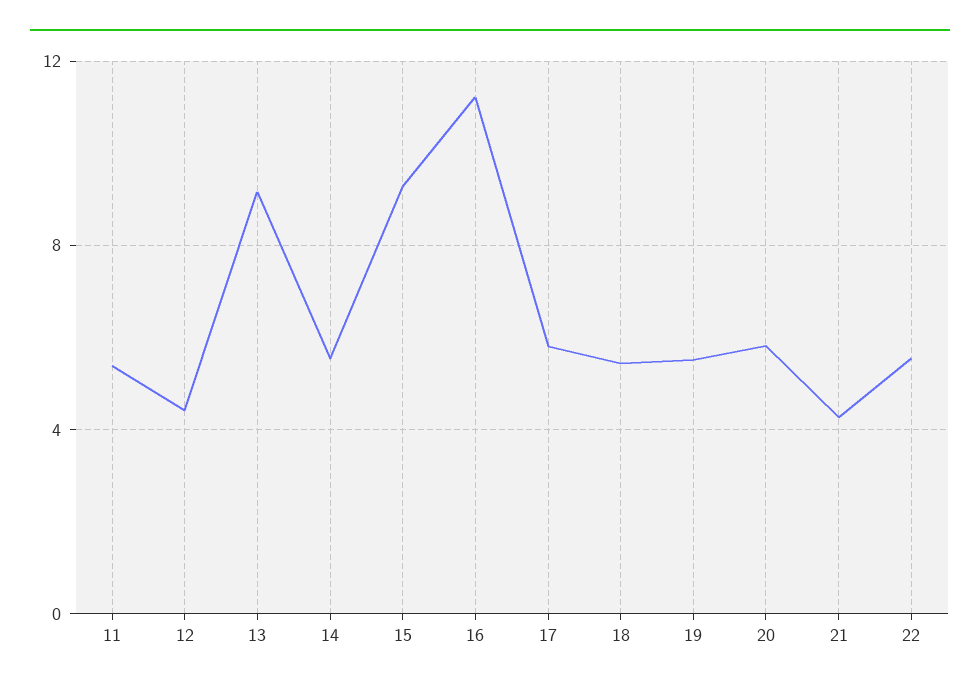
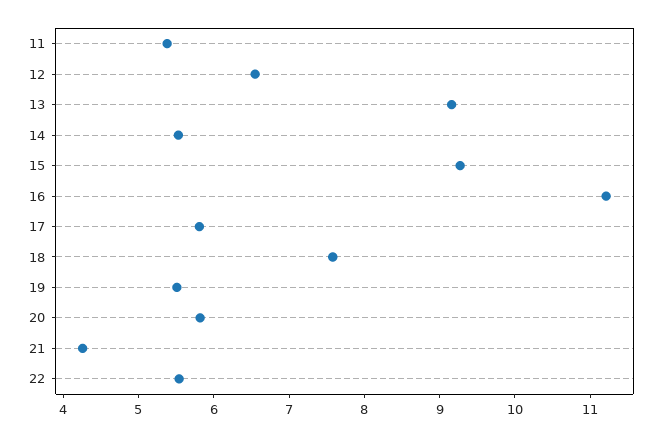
12: 4.5 -> 6.6
18: 5.5 -> 7.6

